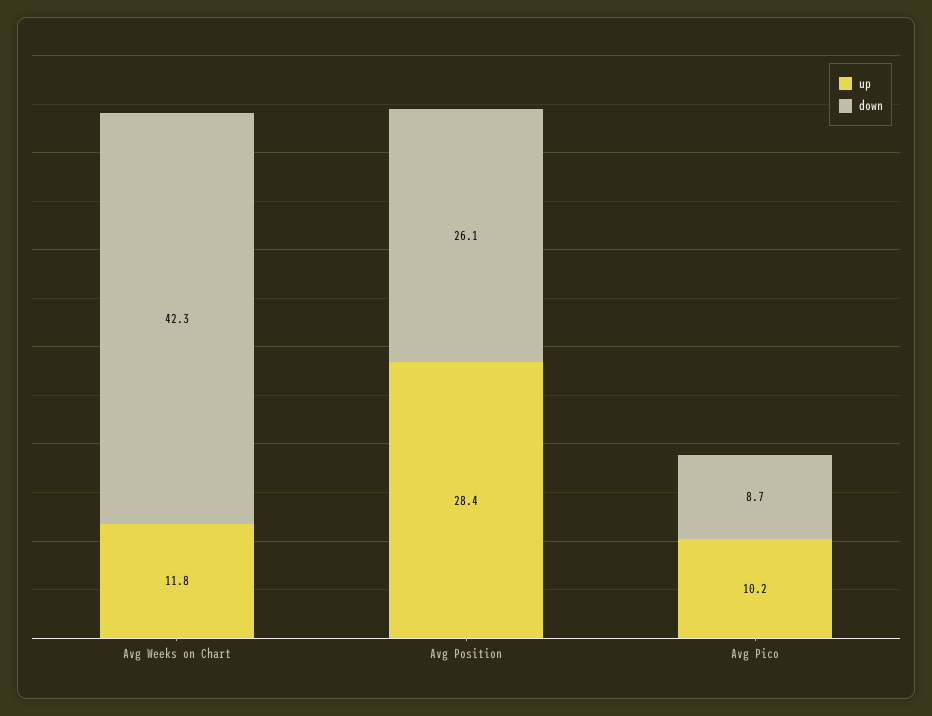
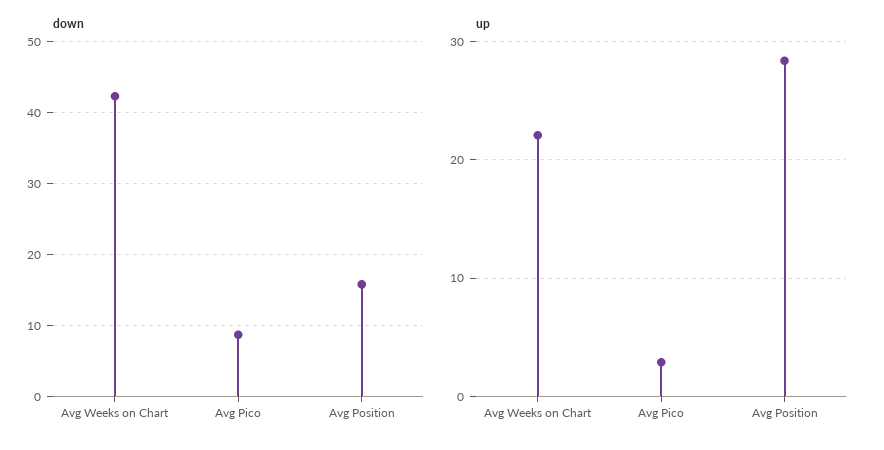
up, Avg Weeks on Chart: 11.8 -> 22
down, Avg Position: 26.1 -> 16
up, Avg Pico: 10.2 -> 3

